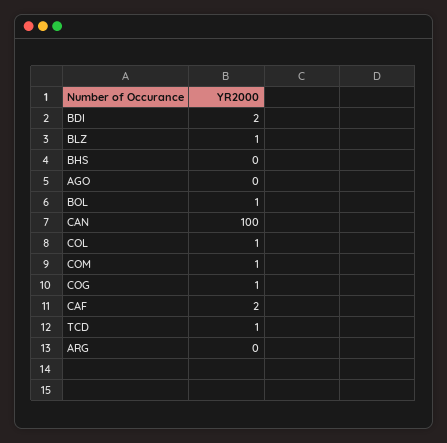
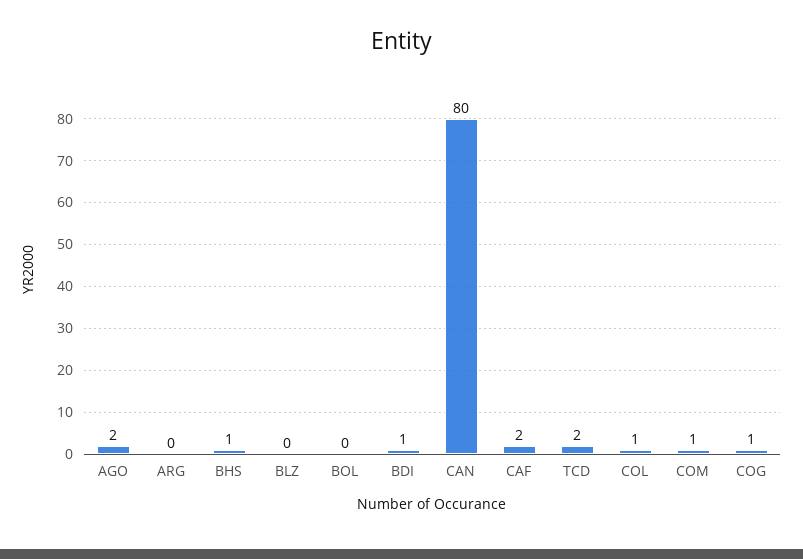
BDI: 2 -> 1
BLZ: 1 -> 0
BHS: 0 -> 1
AGO: 0 -> 2
BOL: 1 -> 0
CAN: 100 -> 80
TCD: 1 -> 2

